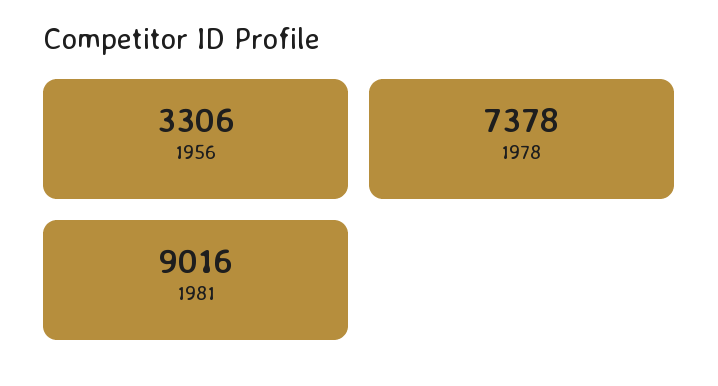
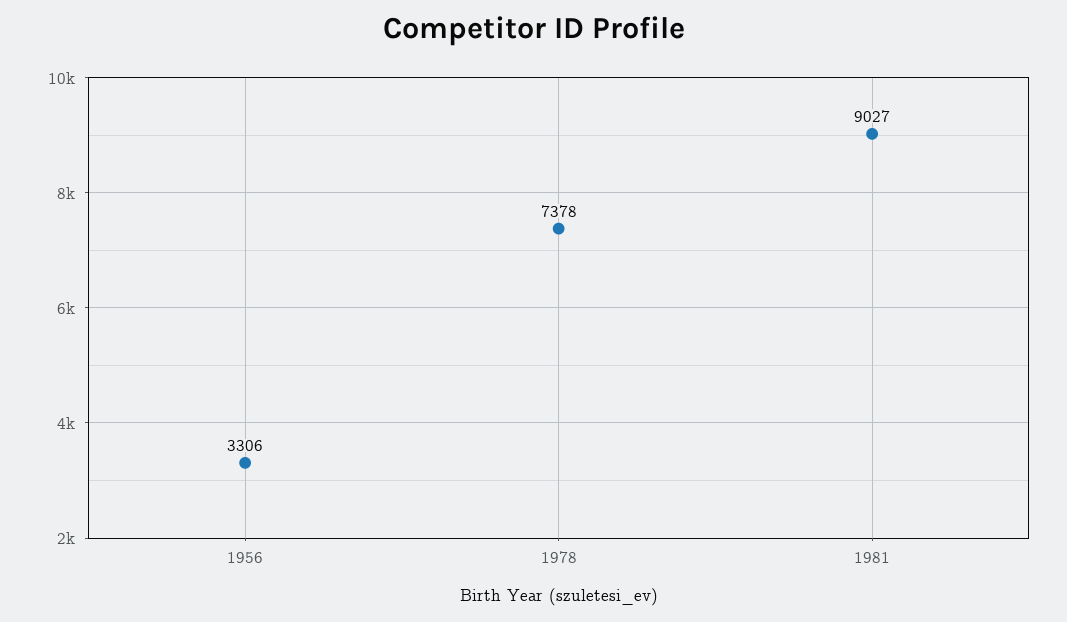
1981: 9016 -> 9027

